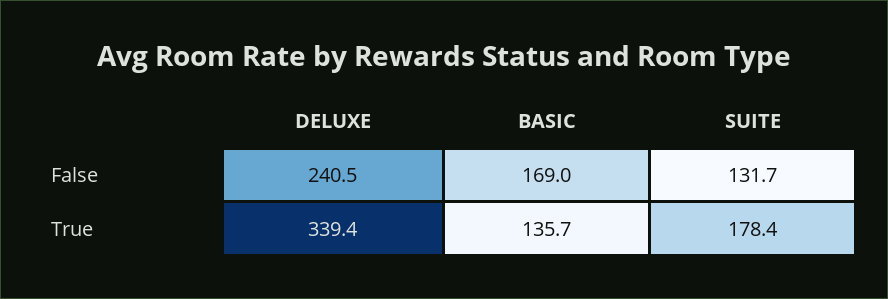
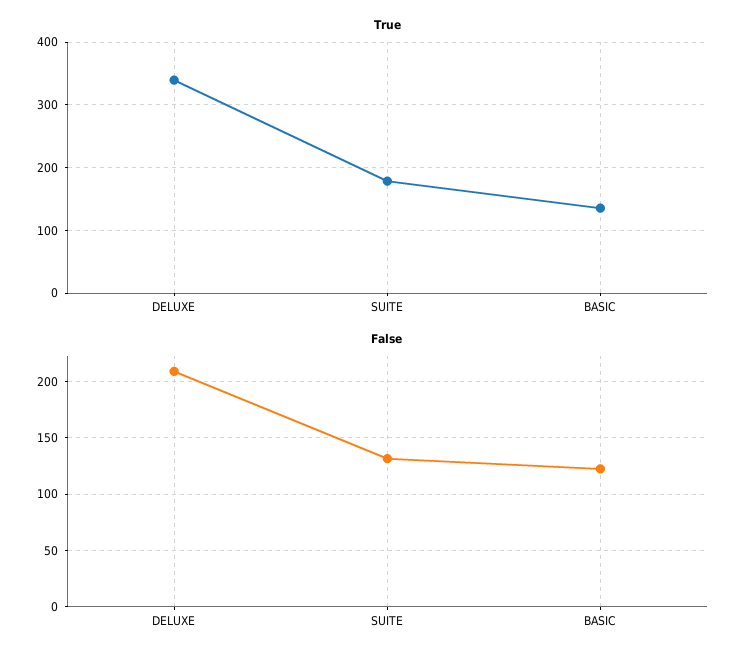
False, DELUXE: 240.5 -> 210
False, BASIC: 169 -> 120

